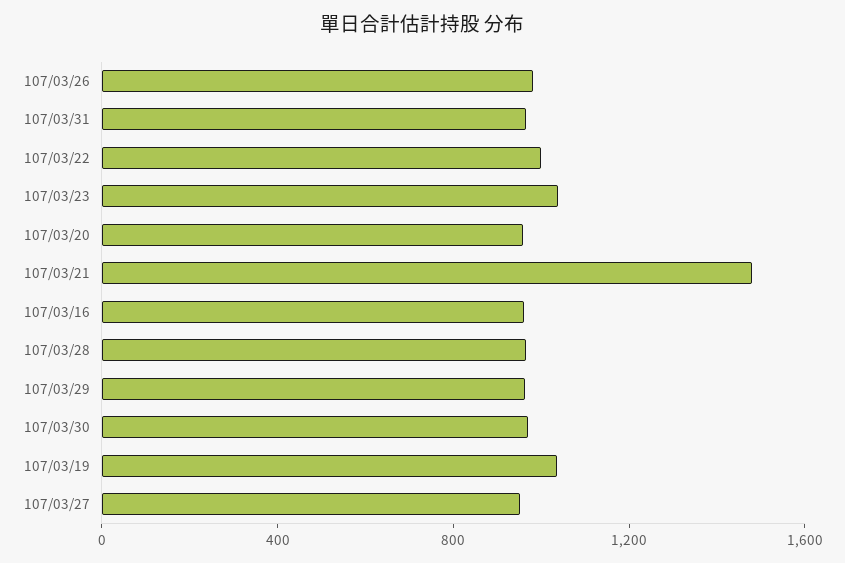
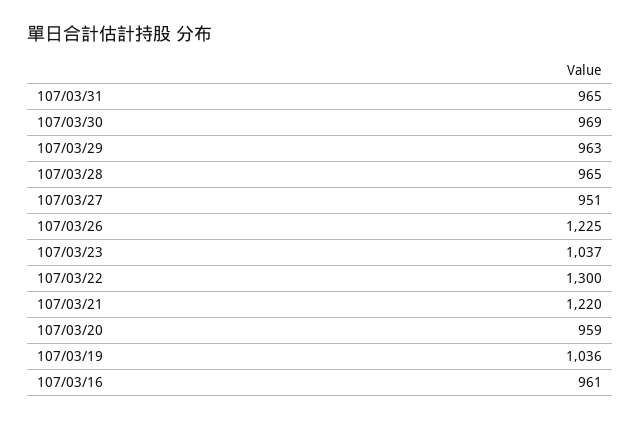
107/03/26: 1000 -> 1225
107/03/22: 1000 -> 1300
107/03/21: 1500 -> 1220

